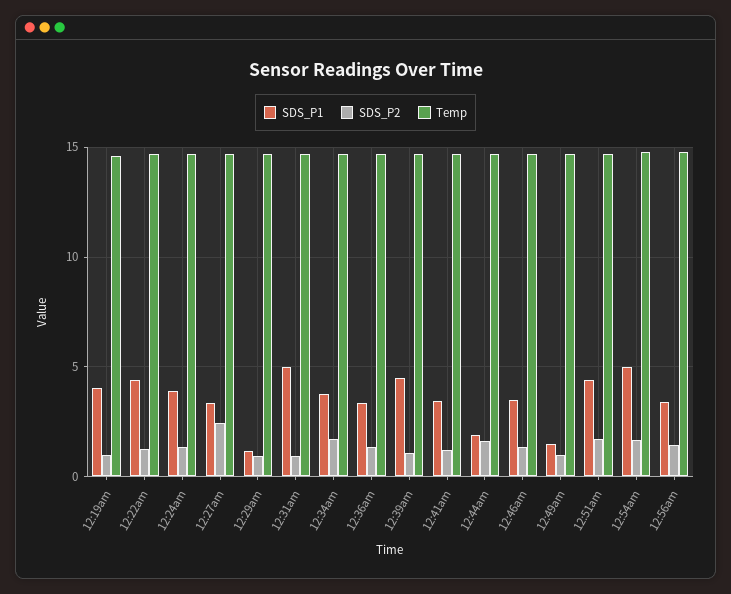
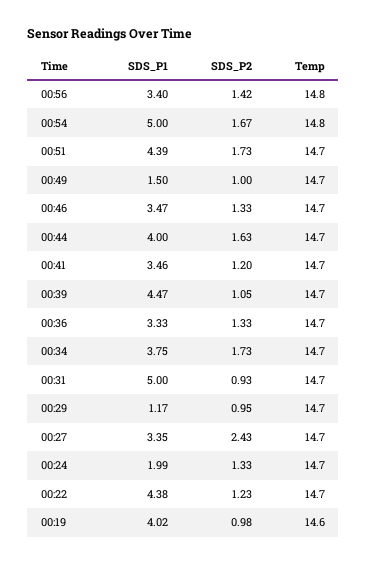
SDS_P1, 12:24am: 4 -> 1.99
SDS_P1, 12:44am: 2 -> 4

